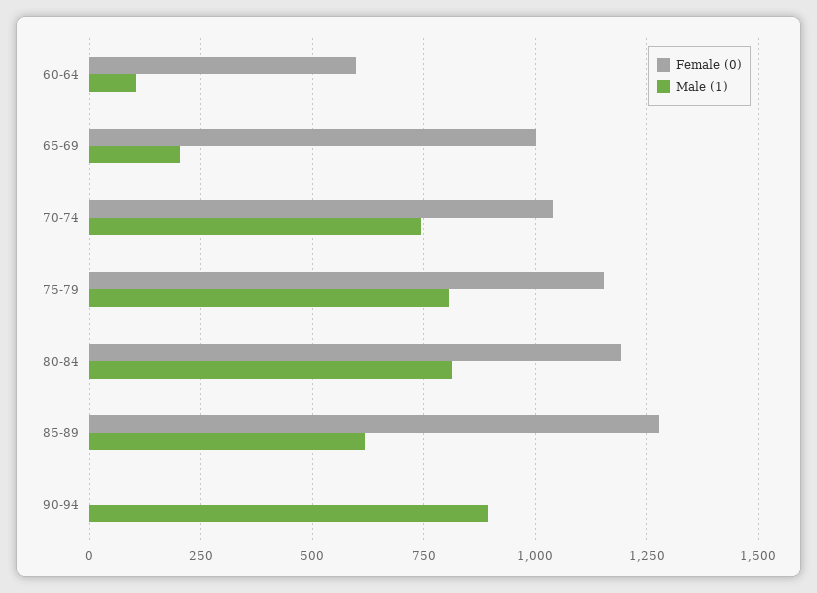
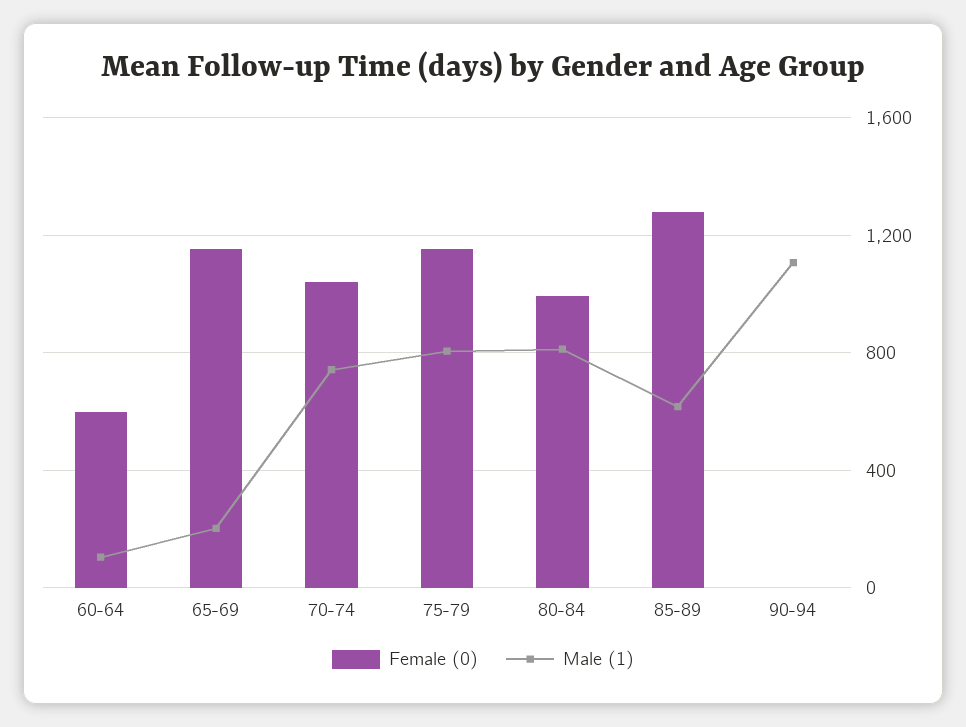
Female (0), 65-69: 1000 -> 1150
Female (0), 80-84: 1200 -> 1000
Male (1), 90-94: 900 -> 1100

